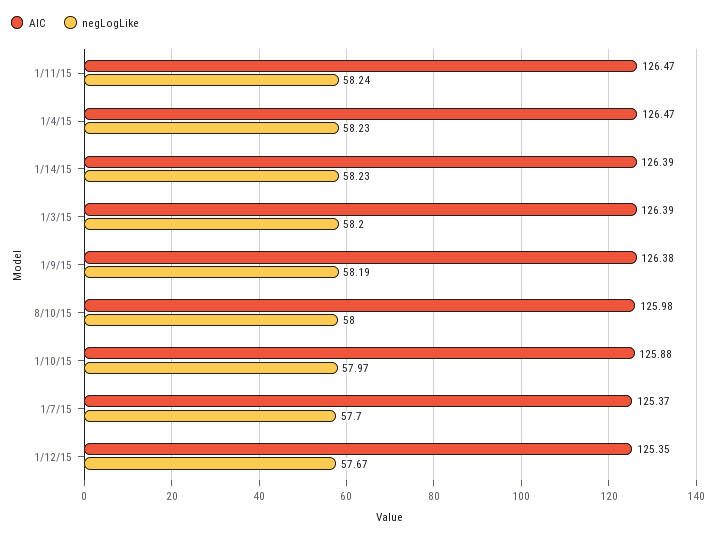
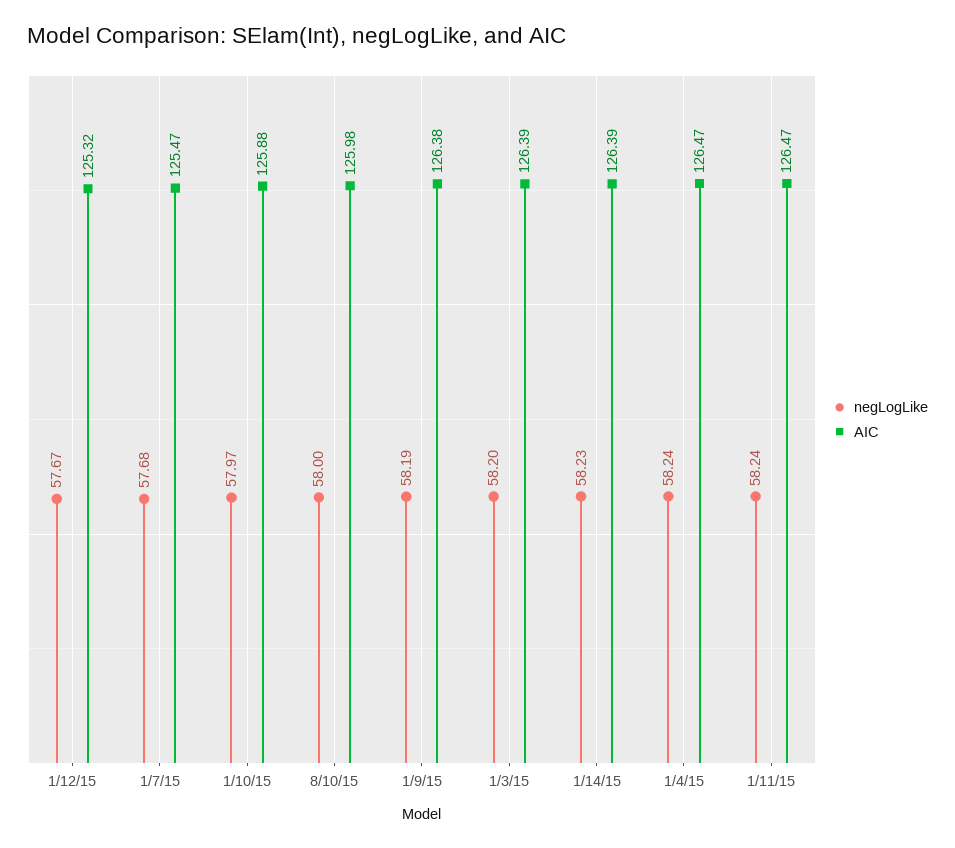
negLogLike, 1/4/15: 58.23 -> 58.24
AIC, 1/7/15: 125.37 -> 125.47
negLogLike, 1/7/15: 57.7 -> 57.68
AIC, 1/12/15: 125.35 -> 125.32

